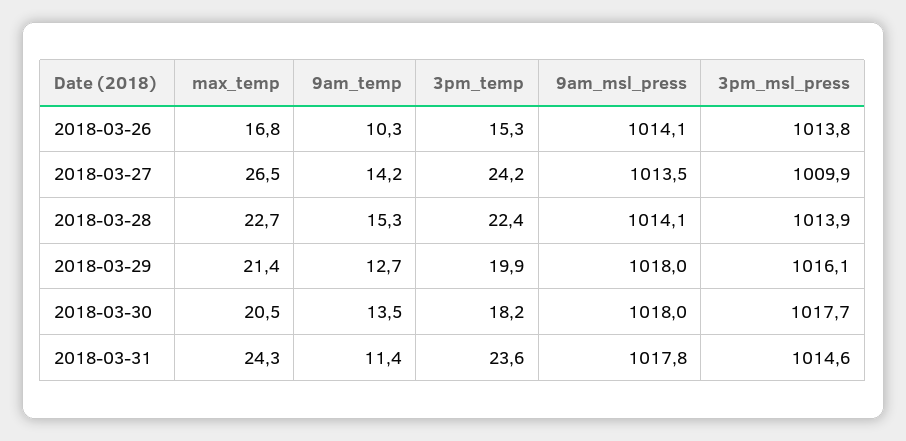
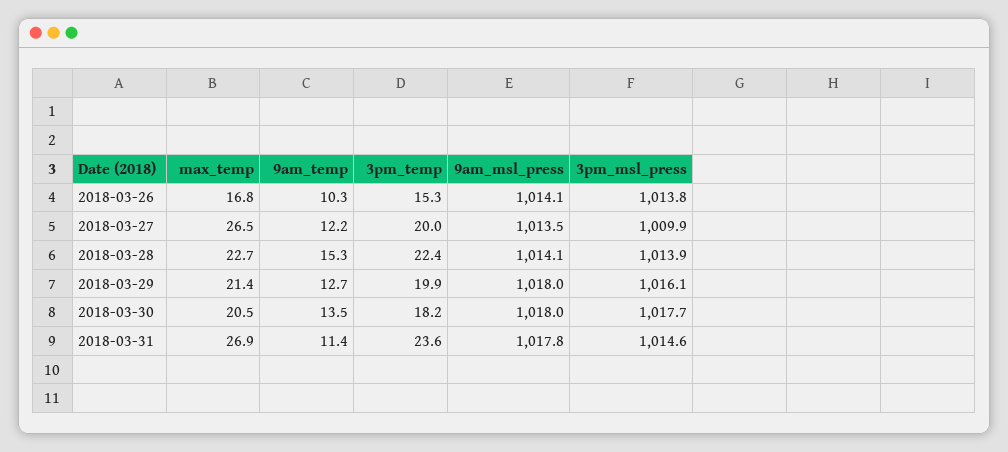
9am_temp, 2018-03-27: 14.2 -> 12.2
3pm_temp, 2018-03-27: 24.2 -> 20
max_temp, 2018-03-31: 24.3 -> 26.9

